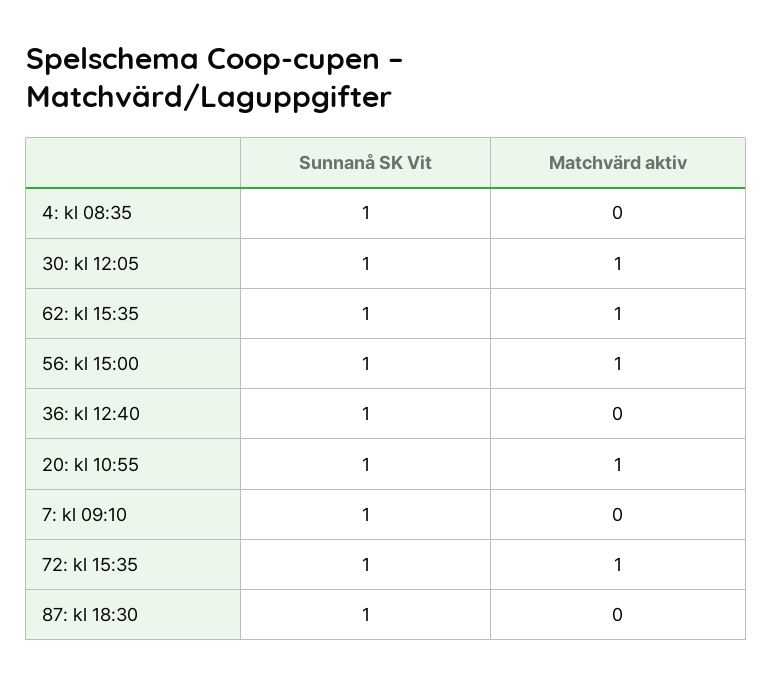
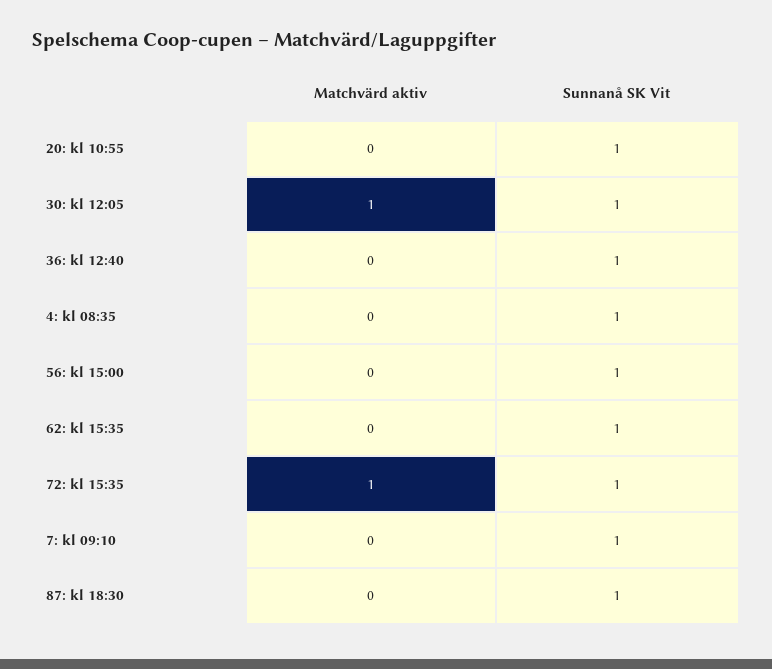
Matchvärd aktiv, 62: kl 15:35: 1 -> 0
Matchvärd aktiv, 56: kl 15:00: 1 -> 0
Matchvärd aktiv, 20: kl 10:55: 1 -> 0

